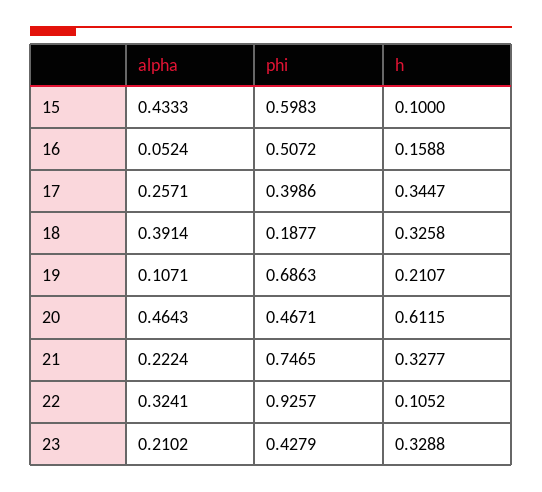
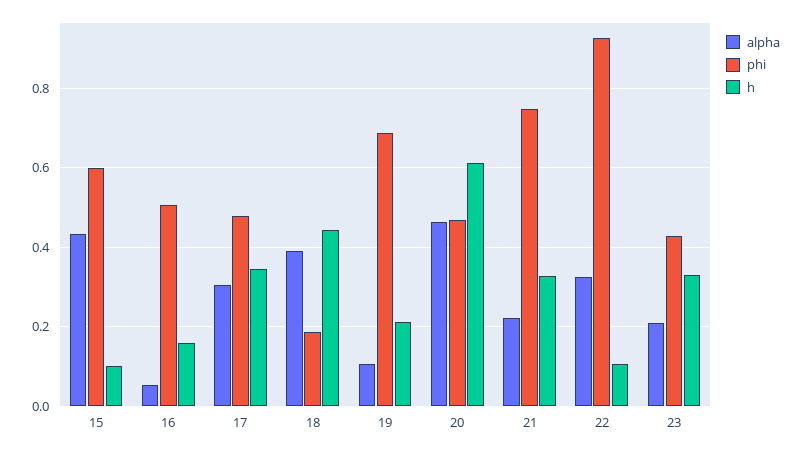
alpha, 17: 0.2571 -> 0.3
phi, 17: 0.3986 -> 0.48
h, 18: 0.3258 -> 0.44

